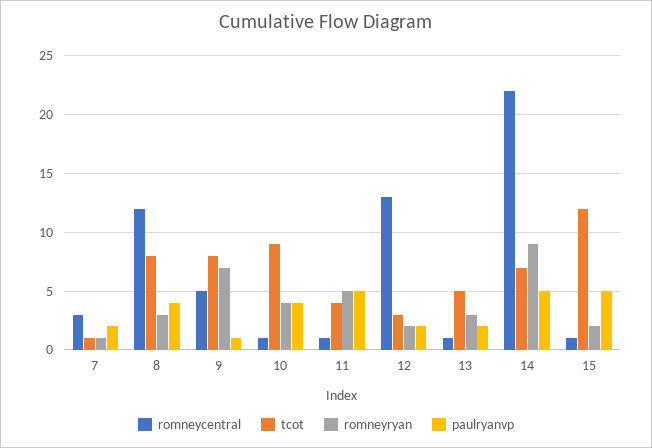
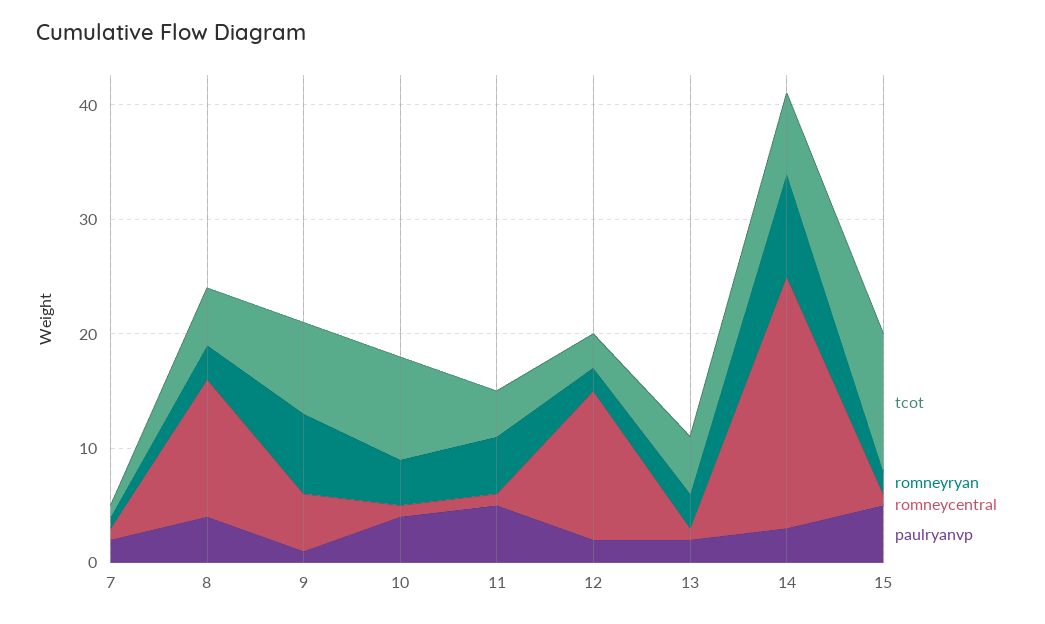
romneycentral, 7: 3 -> 1
tcot, 8: 8 -> 5
paulryanvp, 14: 5 -> 3

